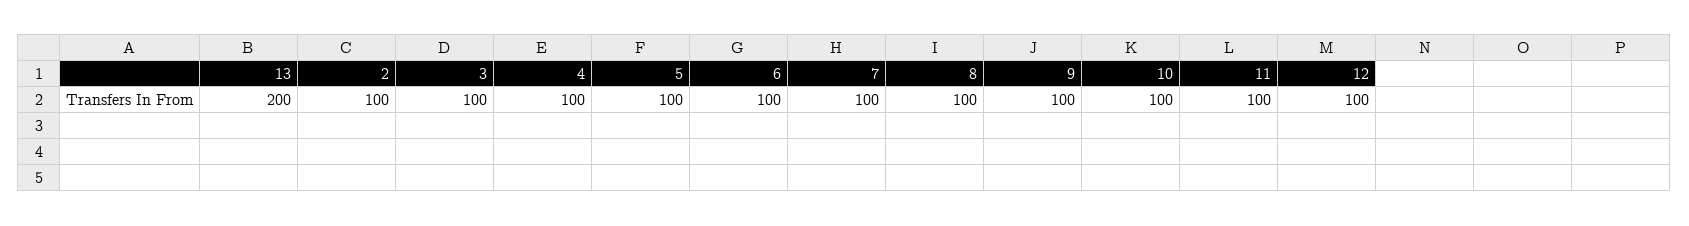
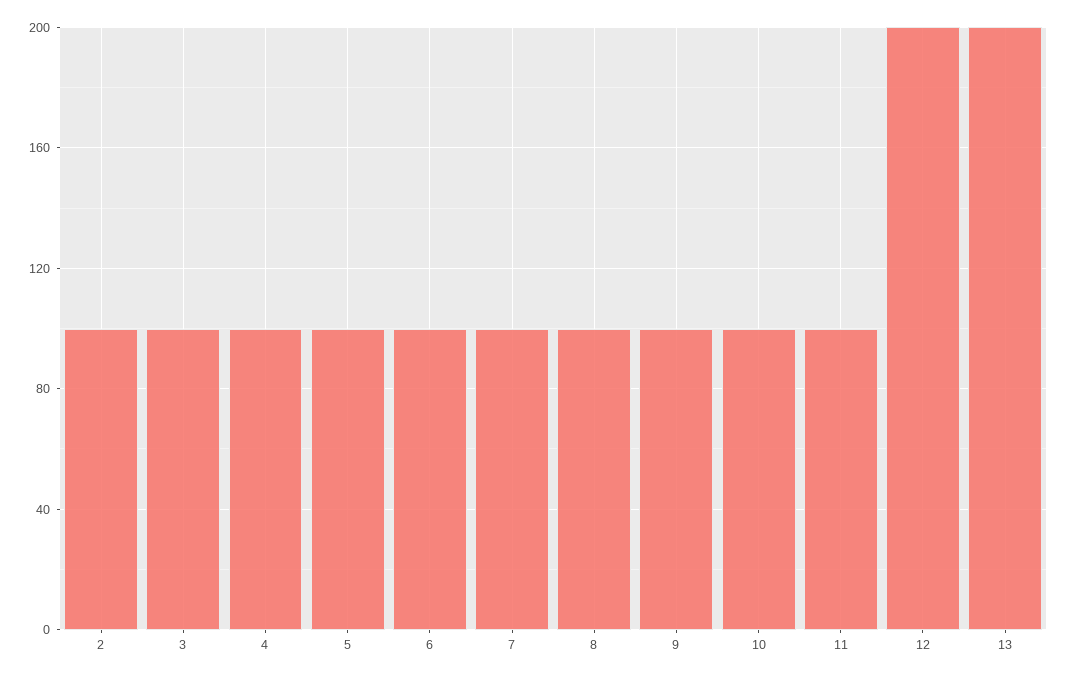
12: 100 -> 200

